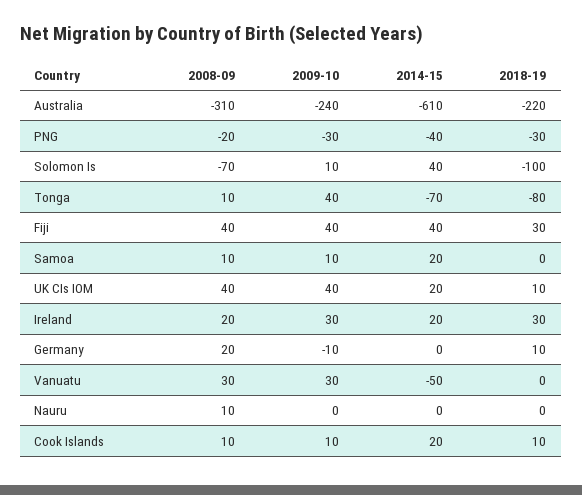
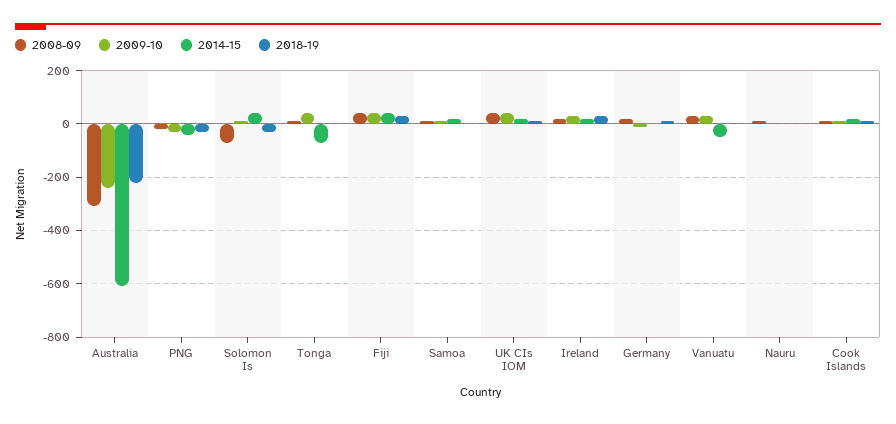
2018-19, Solomon Is: -100 -> -25
2018-19, Tonga: -80 -> 0

